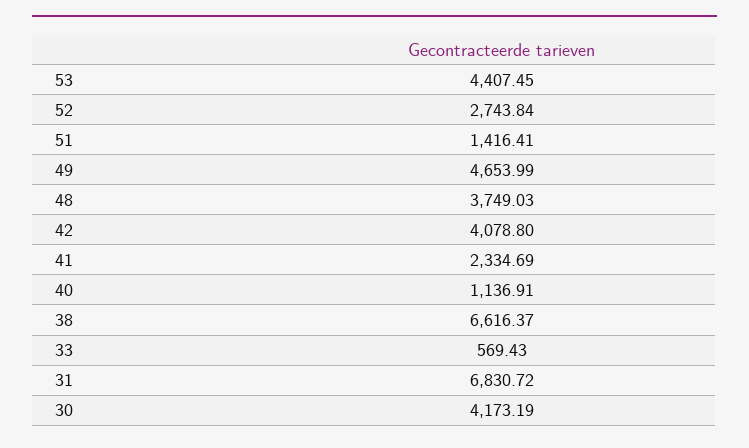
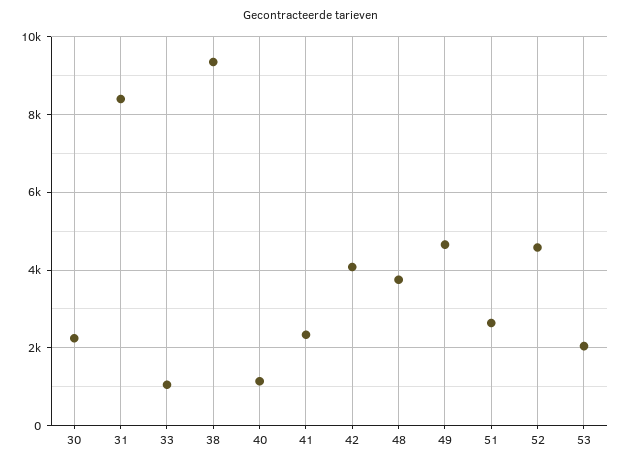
53: 4407.45 -> 2000
52: 2743.84 -> 4600
51: 1416.41 -> 2600
38: 6616.37 -> 9400
33: 569.43 -> 1000
31: 6830.72 -> 8400
30: 4173.19 -> 2200

